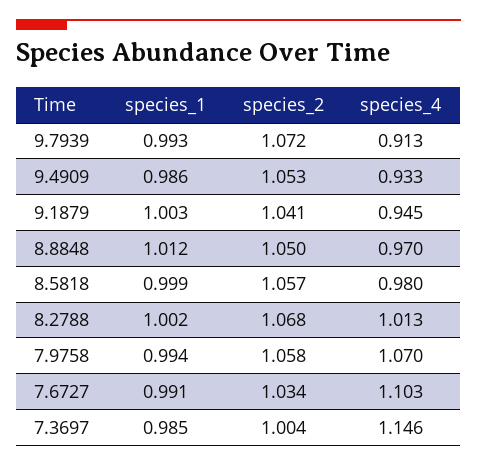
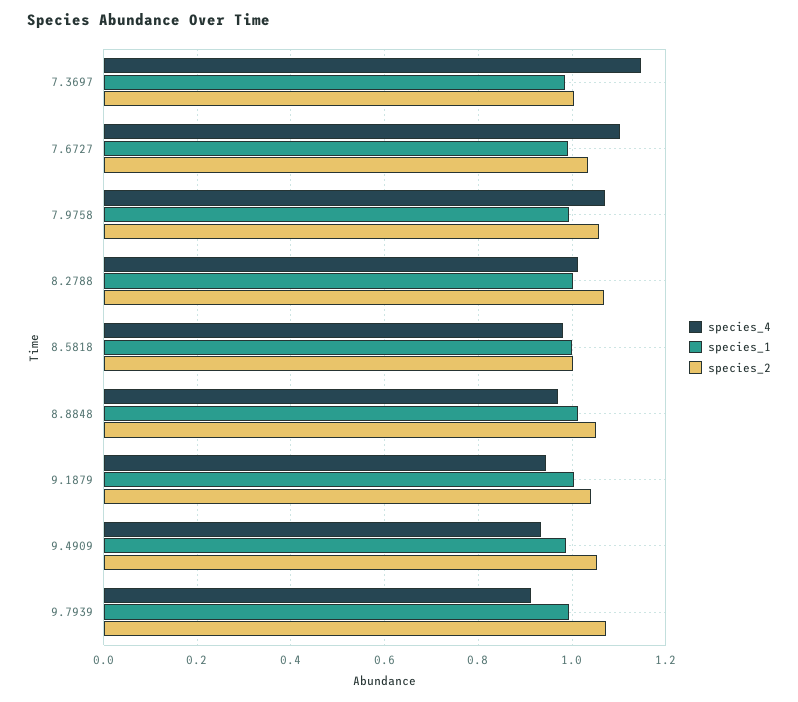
species_2, 8.5818: 1.057 -> 1

